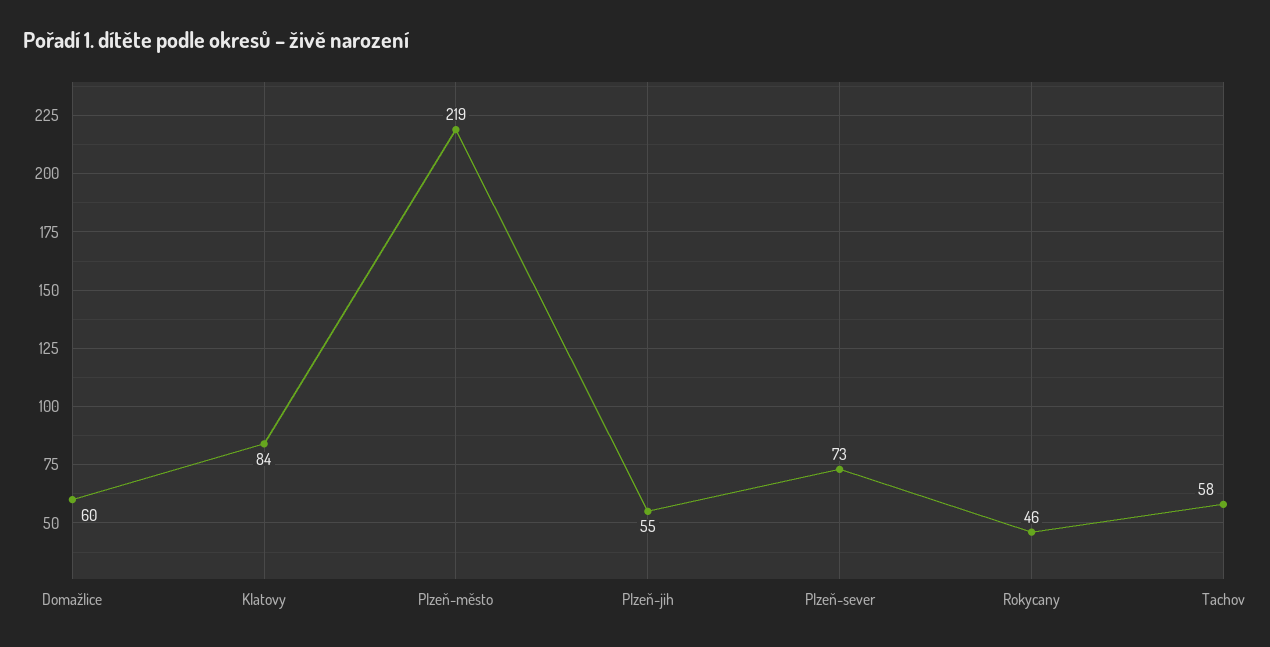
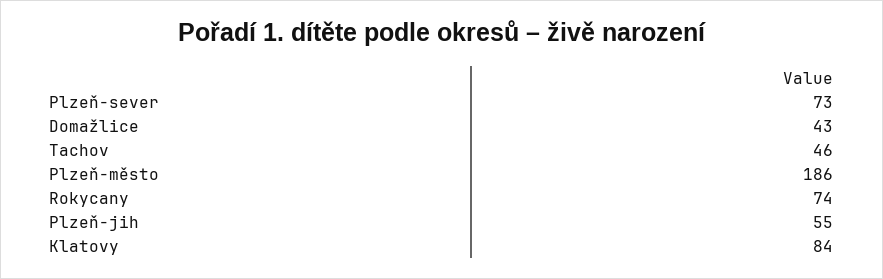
Domažlice: 60 -> 43
Plzeň-město: 219 -> 186
Rokycany: 46 -> 74
Tachov: 58 -> 46

